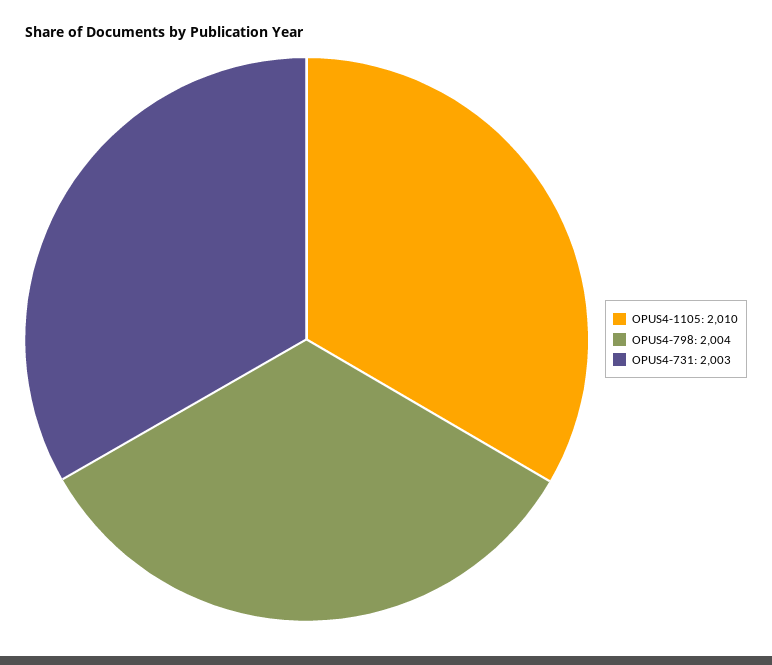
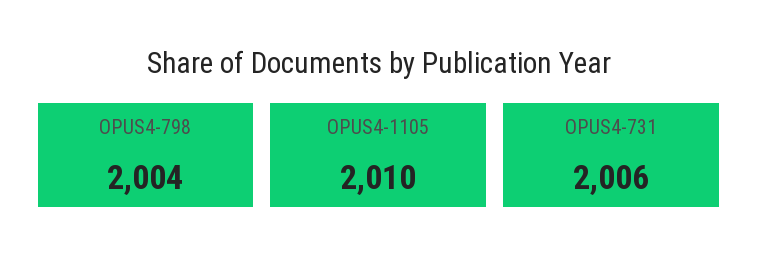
OPUS4-731: 2003 -> 2006

